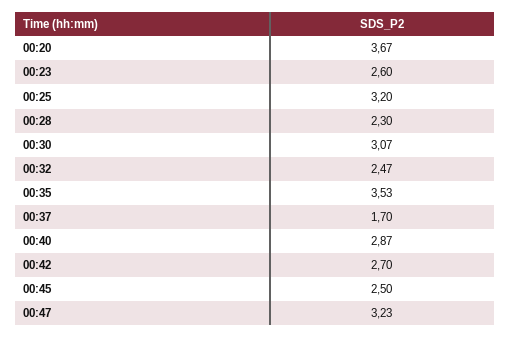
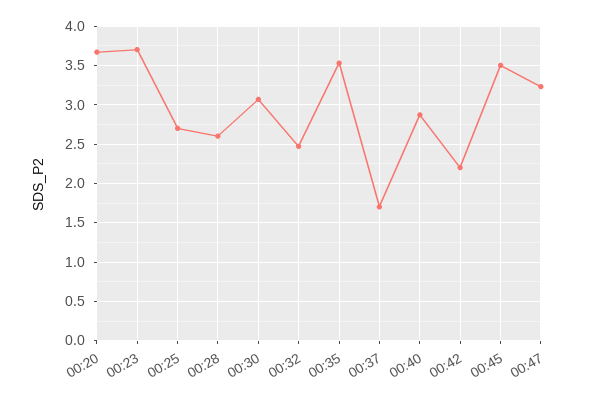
00:23: 2.6 -> 3.7
00:25: 3.2 -> 2.7
00:28: 2.3 -> 2.6
00:42: 2.7 -> 2.2
00:45: 2.5 -> 3.5

